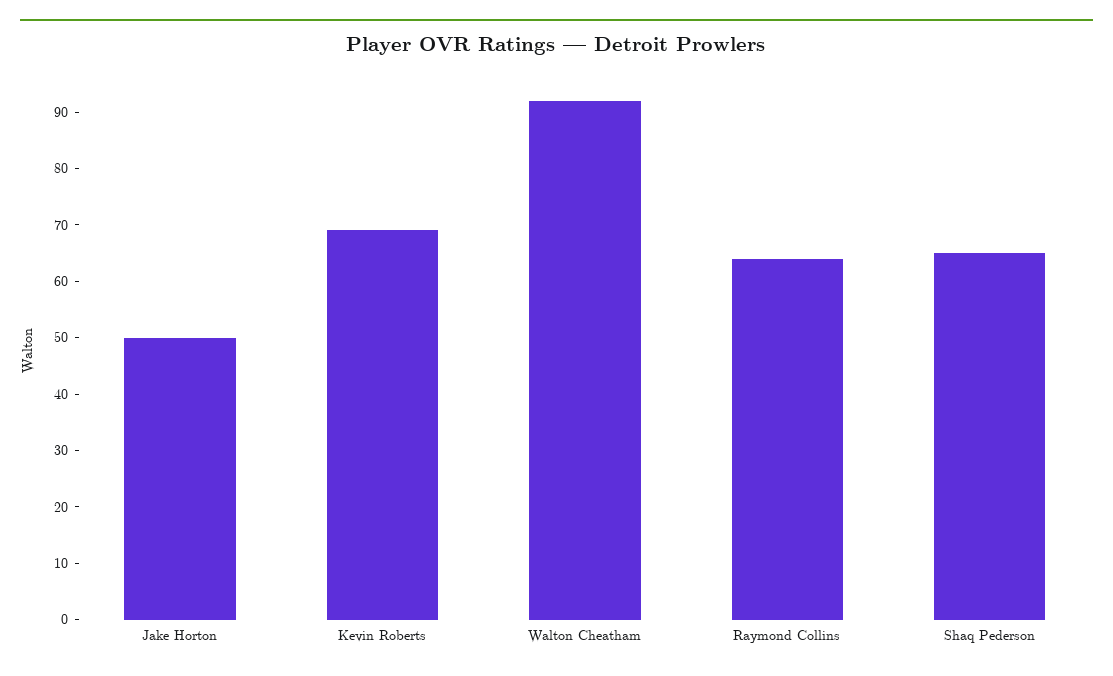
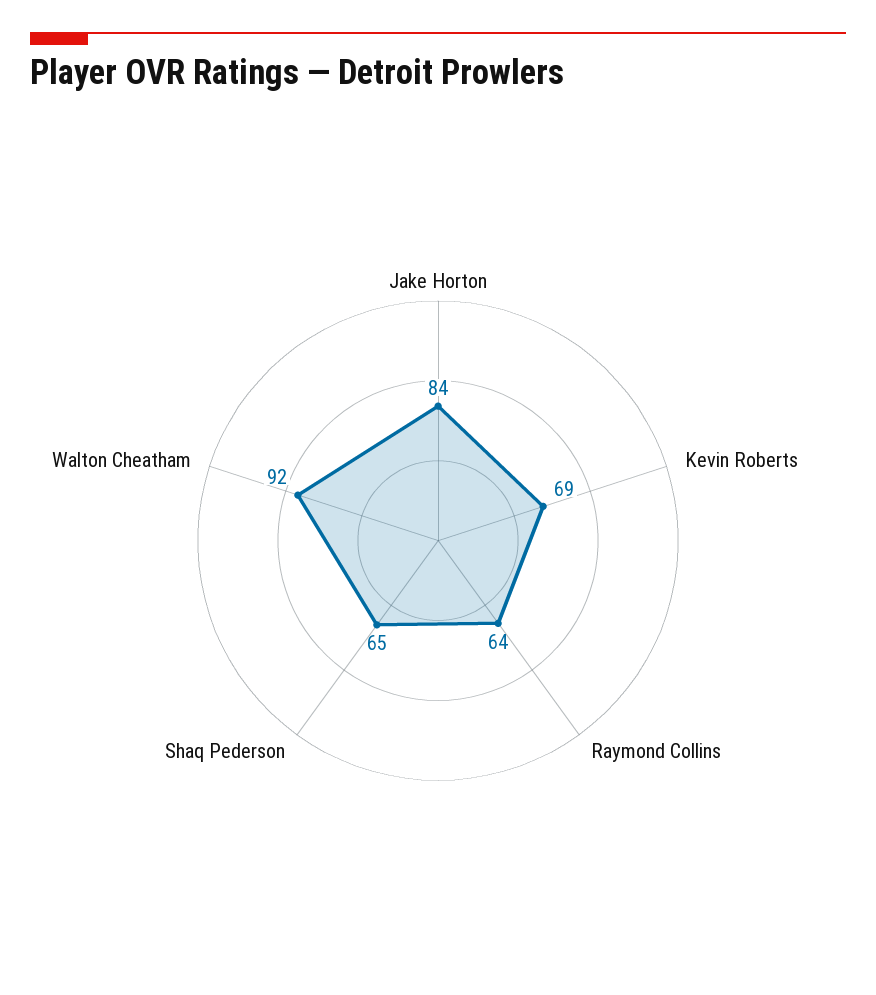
Jake Horton: 50 -> 84

